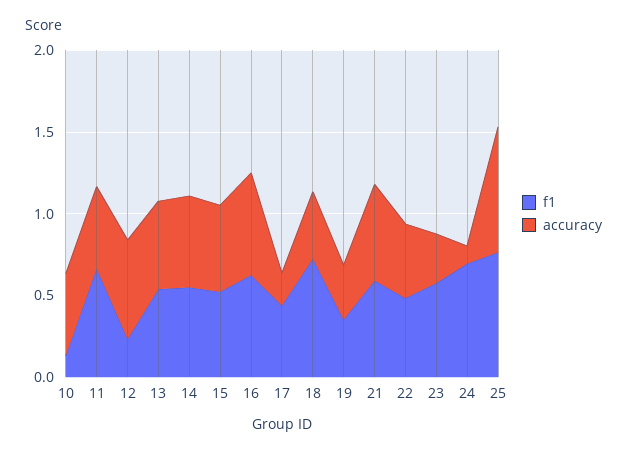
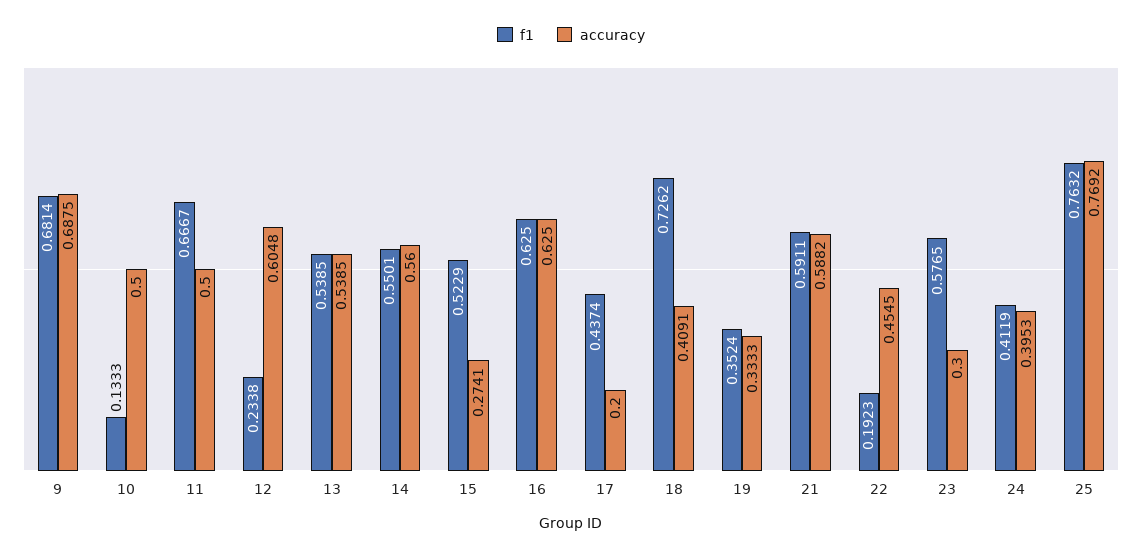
accuracy, 15: 0.5 -> 0.2741
f1, 22: 0.5 -> 0.1923
f1, 24: 0.7 -> 0.4119
accuracy, 24: 0.1 -> 0.3953
f1, 9: none -> 0.6814
accuracy, 9: none -> 0.6875

